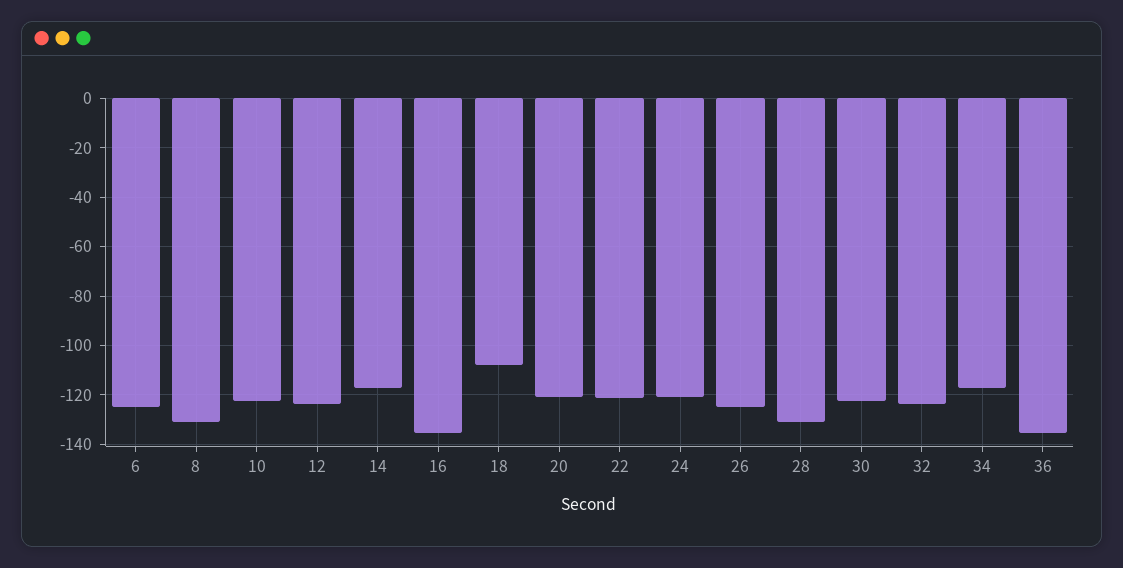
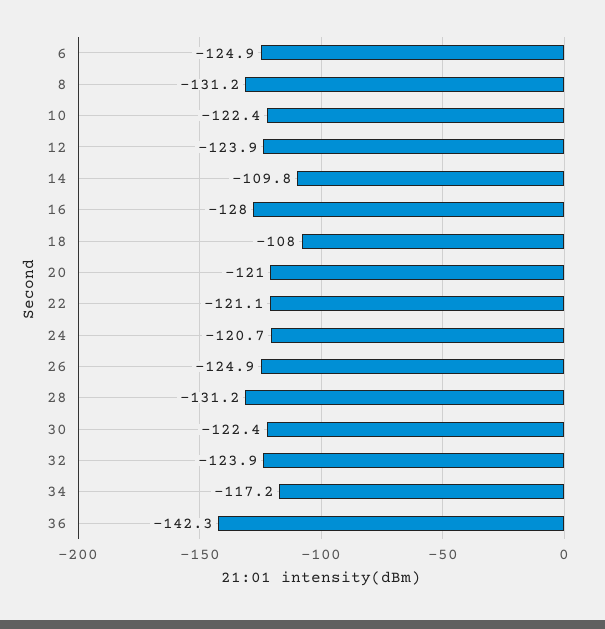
14: -117.5 -> -109.8
16: -135 -> -128
36: -135 -> -142.3

